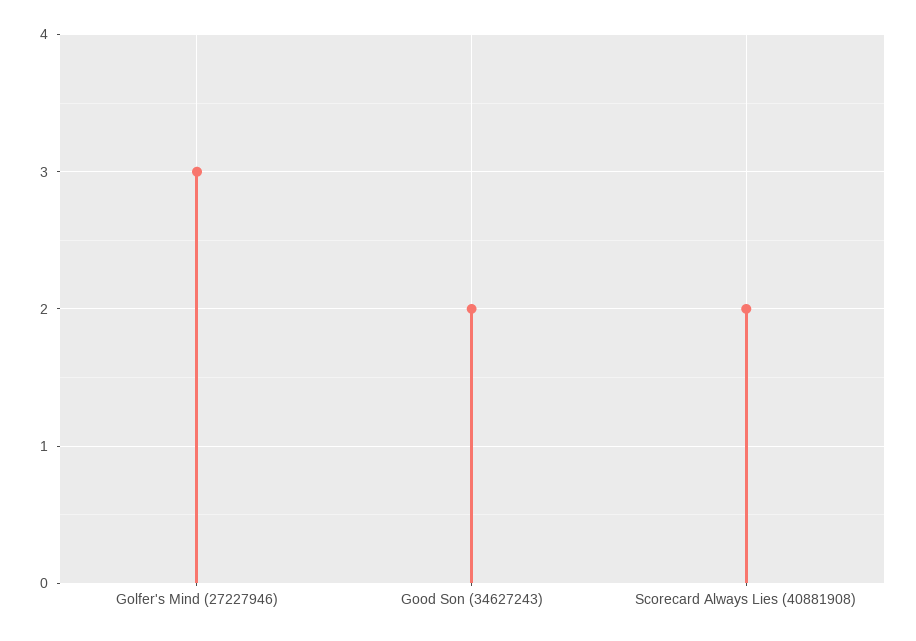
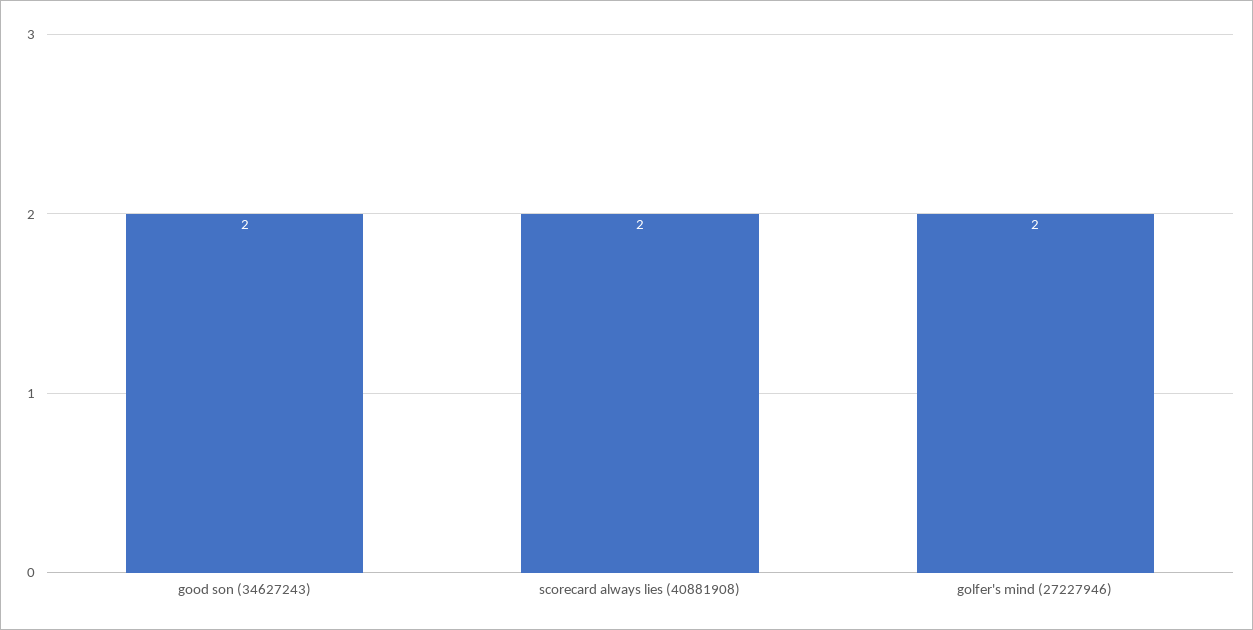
Golfer's Mind (27227946): 3 -> 2

